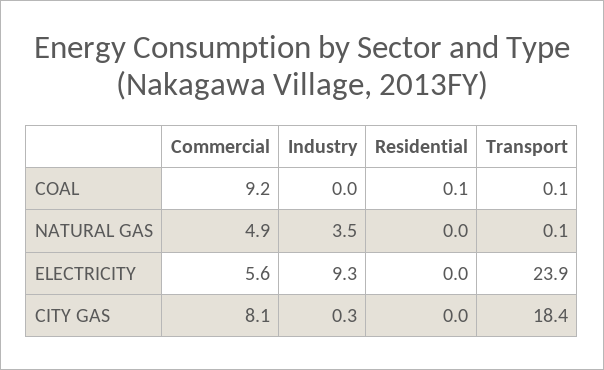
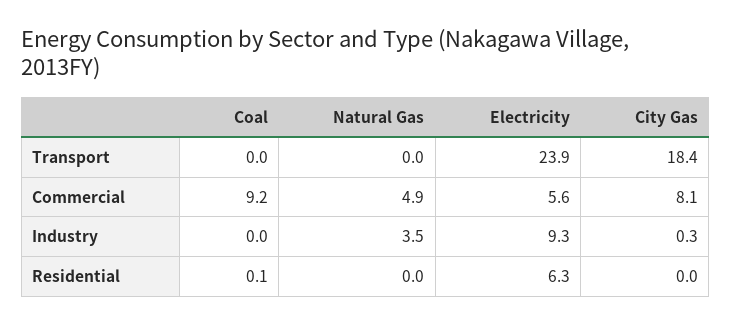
Transport, COAL: 0.1 -> 0
Transport, NATURAL GAS: 0.1 -> 0
Residential, ELECTRICITY: 0 -> 6.3

